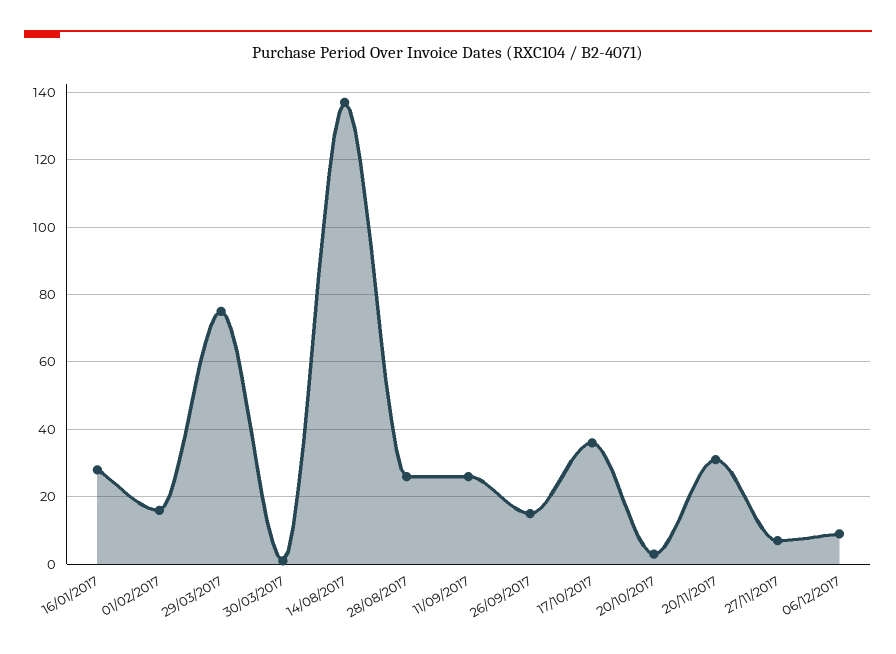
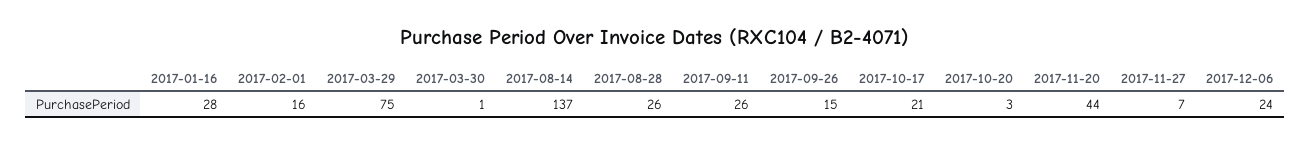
17/10/2017: 35 -> 21
20/11/2017: 30 -> 44
06/12/2017: 10 -> 24

